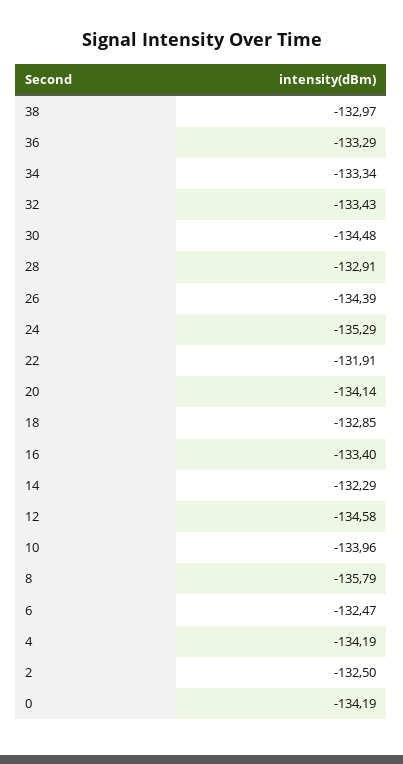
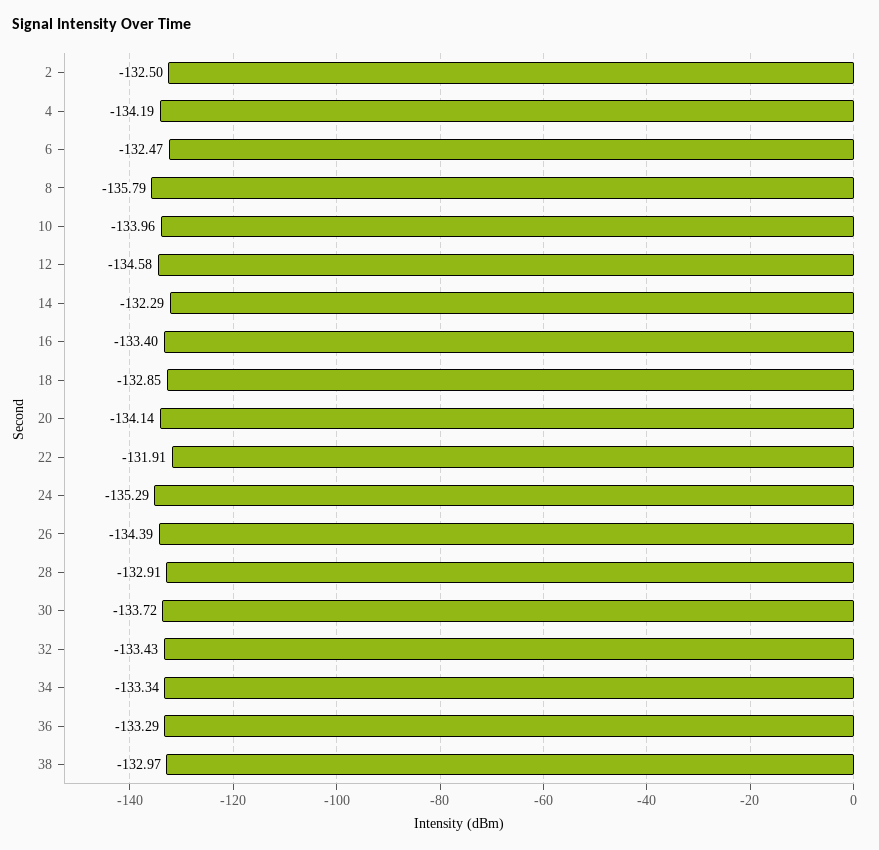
30: -134.48 -> -133.72
0: -134.19 -> none

